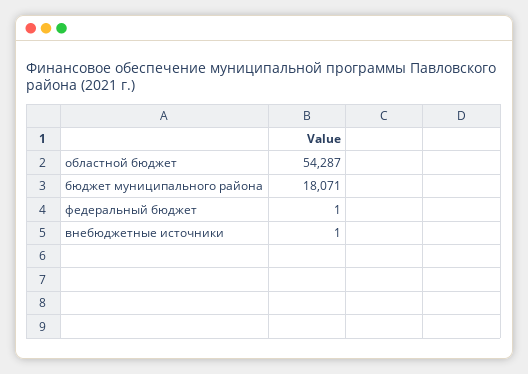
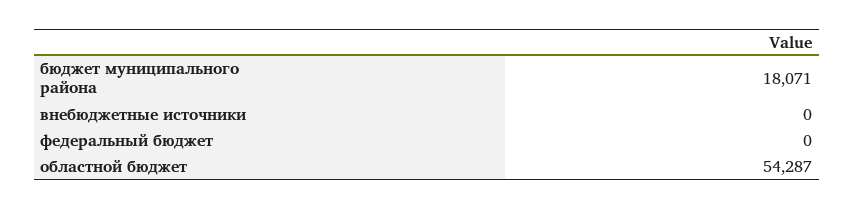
федеральный бюджет: 1 -> 0
внебюджетные источники: 1 -> 0

